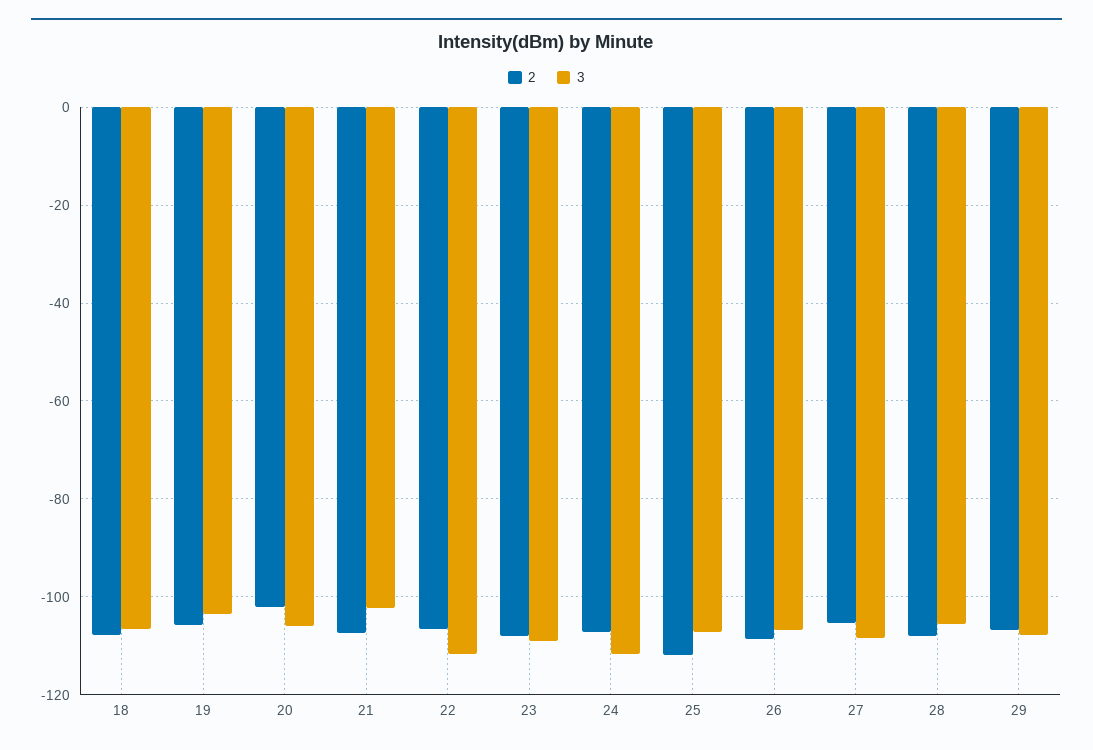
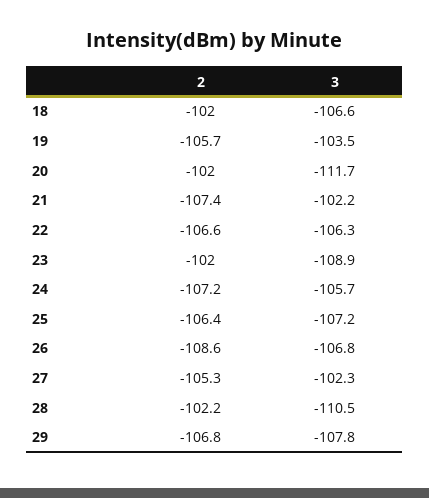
2, 18: -108 -> -102
3, 20: -106 -> -111.7
3, 22: -112 -> -106.3
2, 23: -108 -> -102
3, 24: -112 -> -105.7
2, 25: -112 -> -106.4
3, 27: -108 -> -102.3
2, 28: -108 -> -102.2
3, 28: -106 -> -110.5

